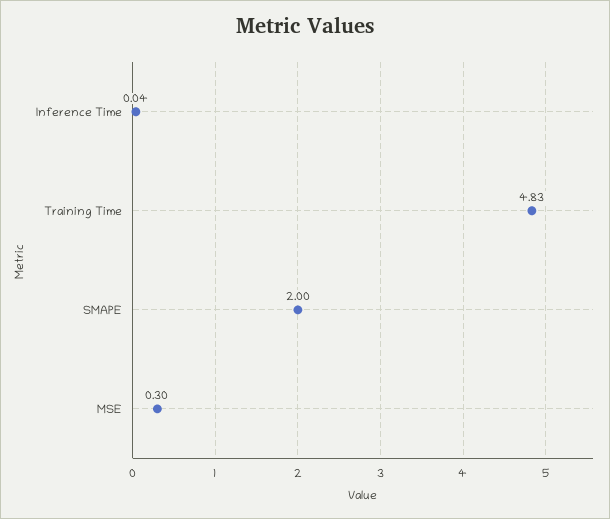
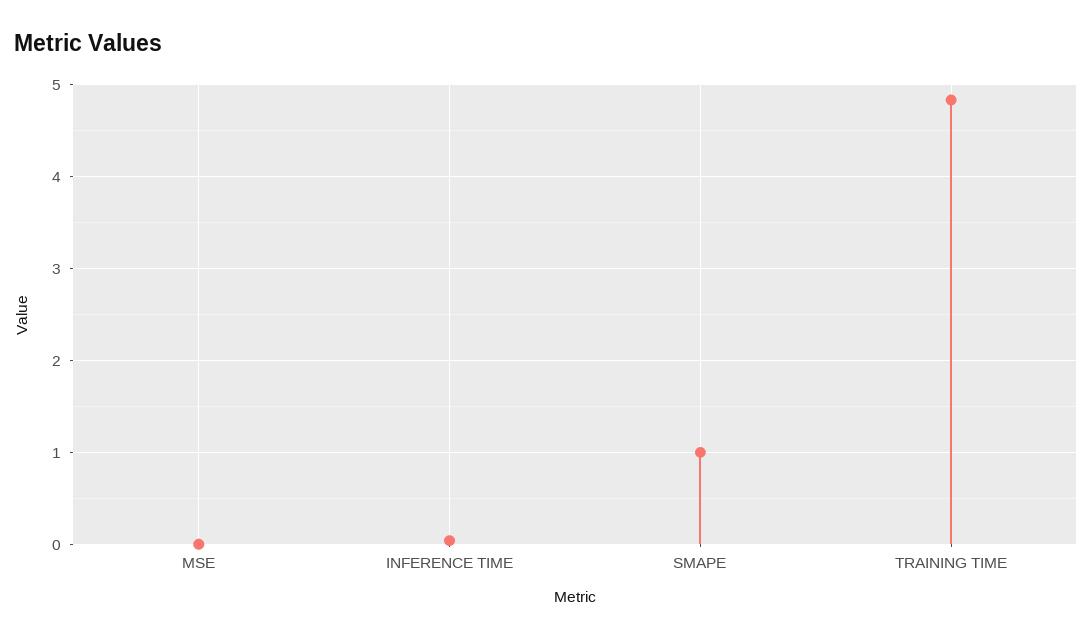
SMAPE: 2 -> 1
MSE: 0.3 -> 0

